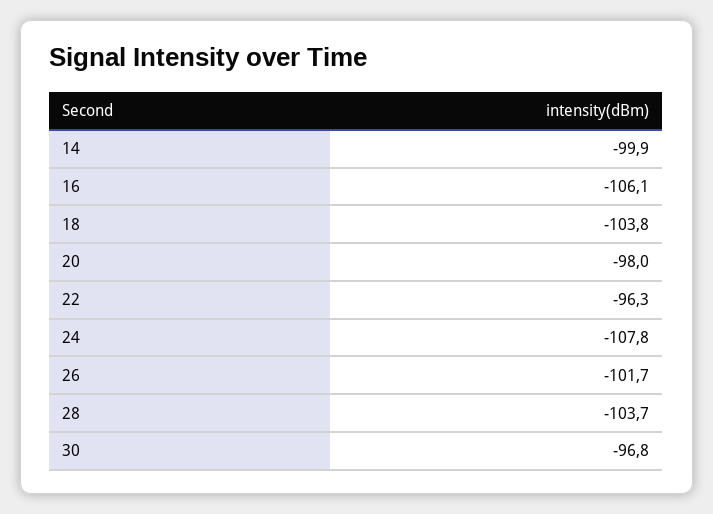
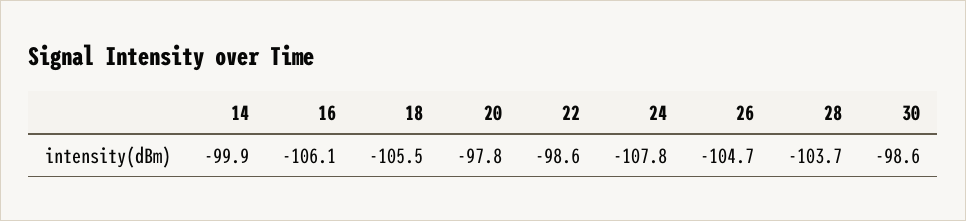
18: -103.8 -> -105.5
20: -98 -> -97.8
22: -96.3 -> -98.6
26: -101.7 -> -104.7
30: -96.8 -> -98.6

